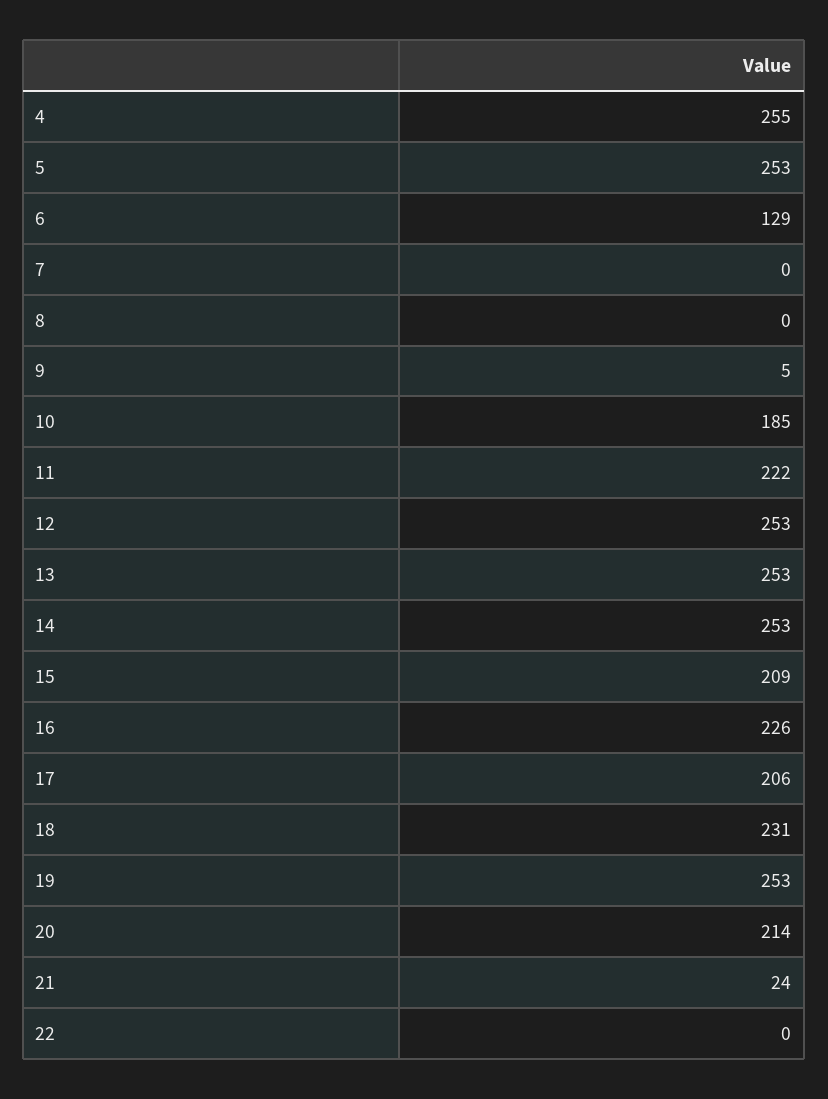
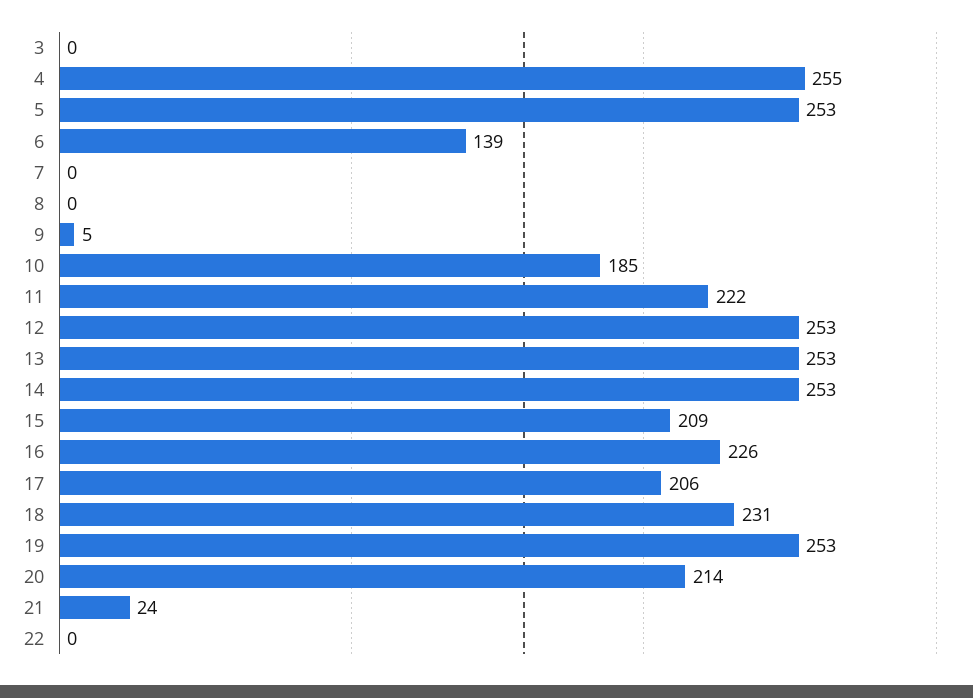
6: 129 -> 139
3: none -> 0

